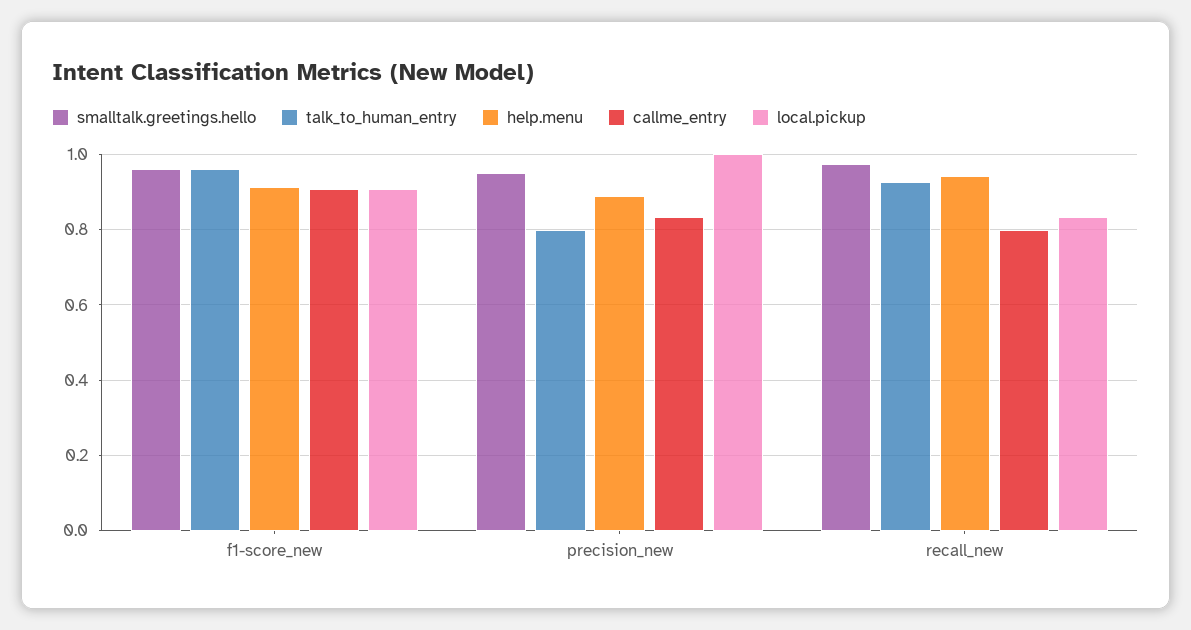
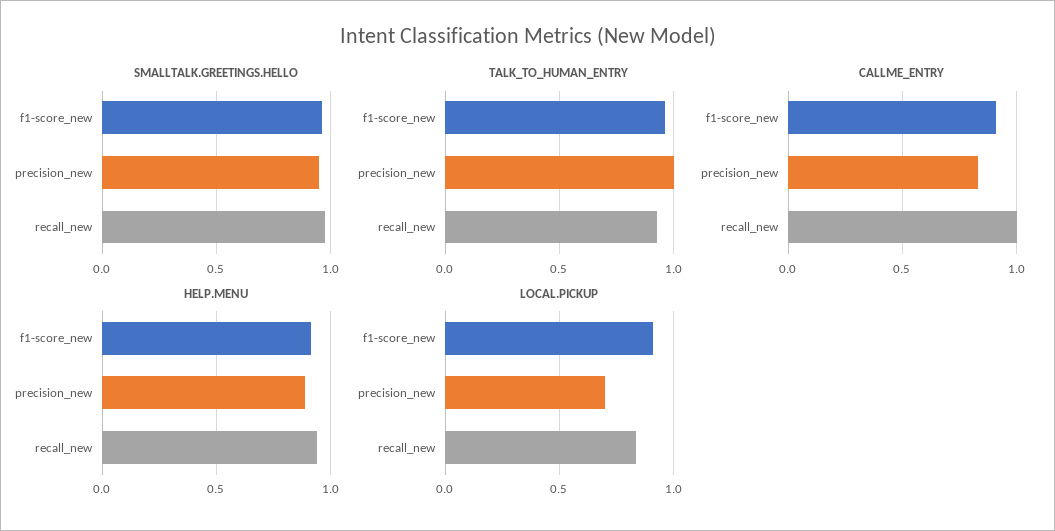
talk_to_human_entry, precision_new: 0.8 -> 1
local.pickup, precision_new: 1 -> 0.7
callme_entry, recall_new: 0.8 -> 1

